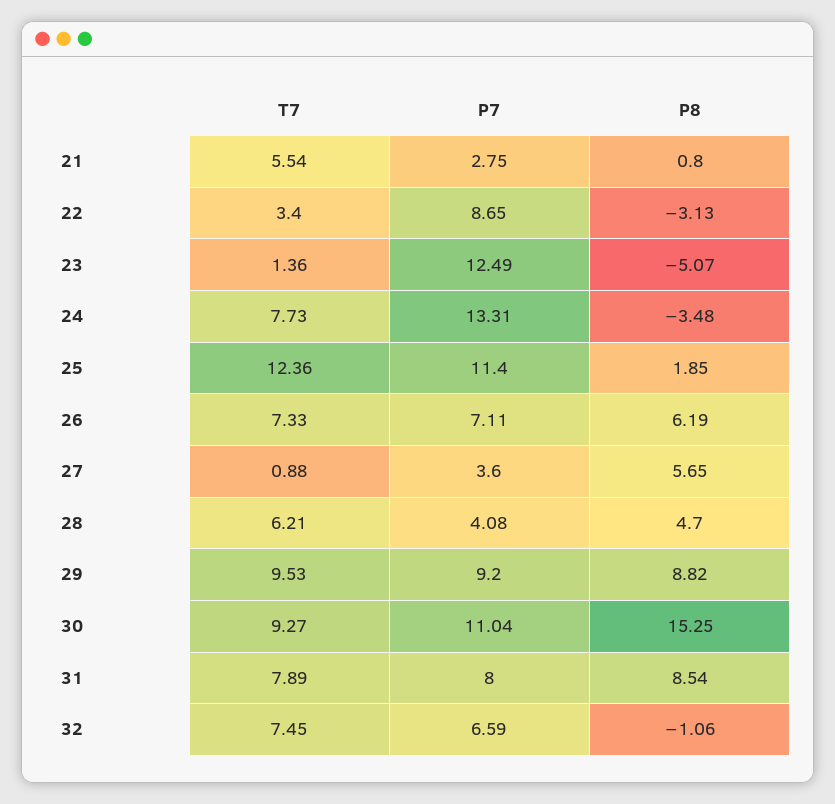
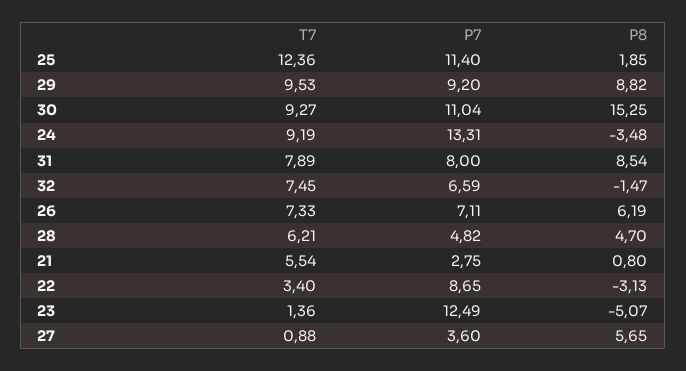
T7, 24: 7.73 -> 9.19
P7, 28: 4.08 -> 4.82
P8, 32: -1.06 -> -1.47

